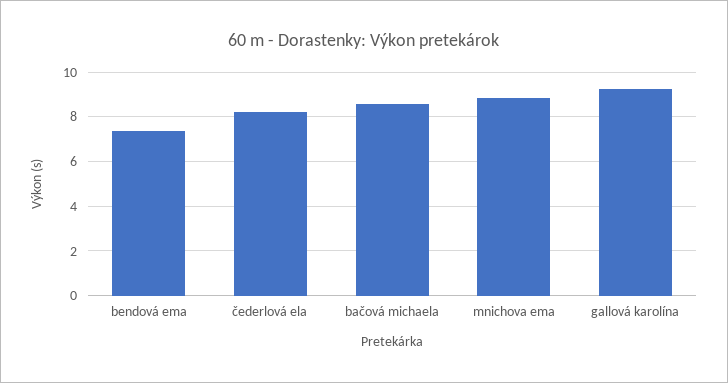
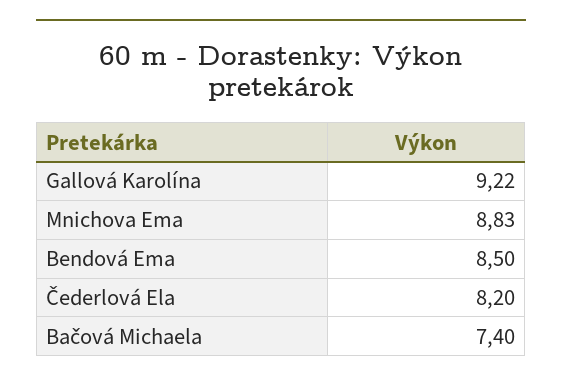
bendová ema: 7.5 -> 8.5
bačová michaela: 8.5 -> 7.4

